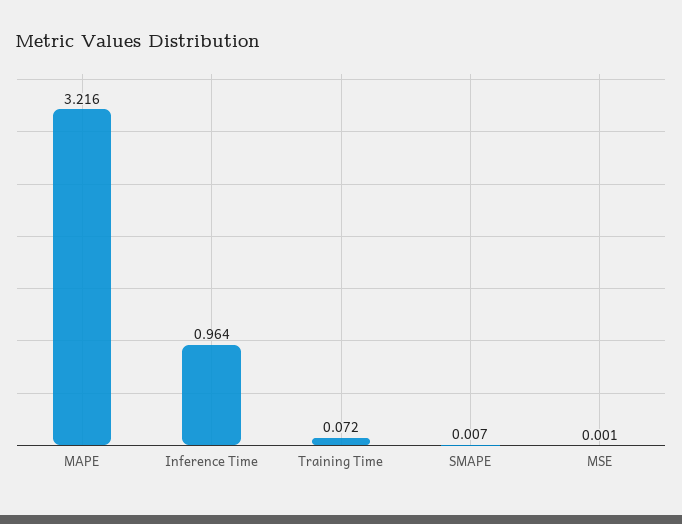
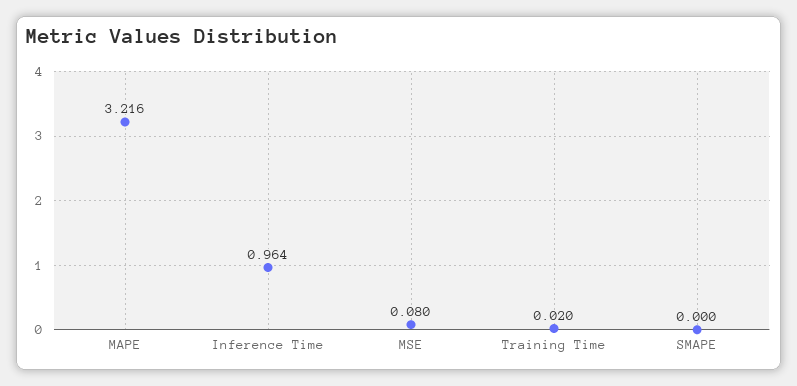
Training Time: 0.072 -> 0.02
SMAPE: 0.007 -> 0
MSE: 0.001 -> 0.08

